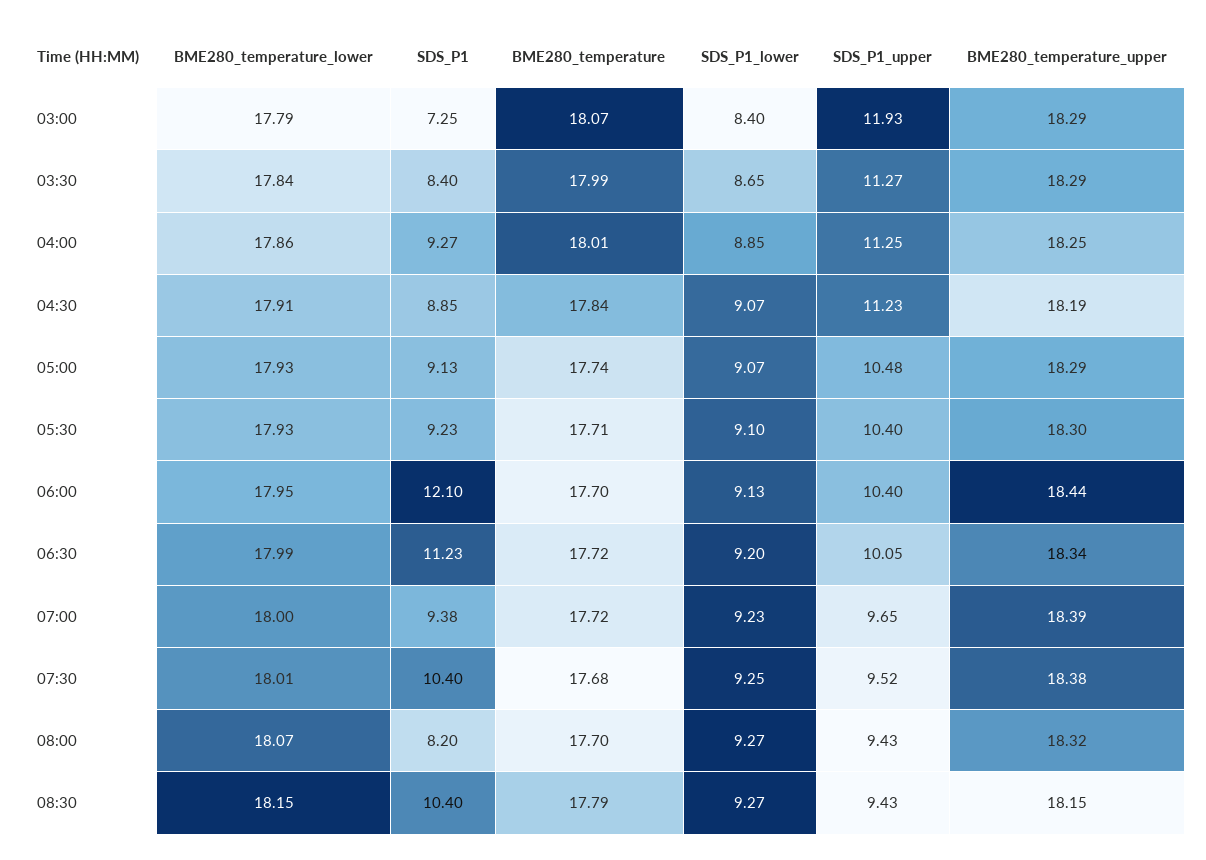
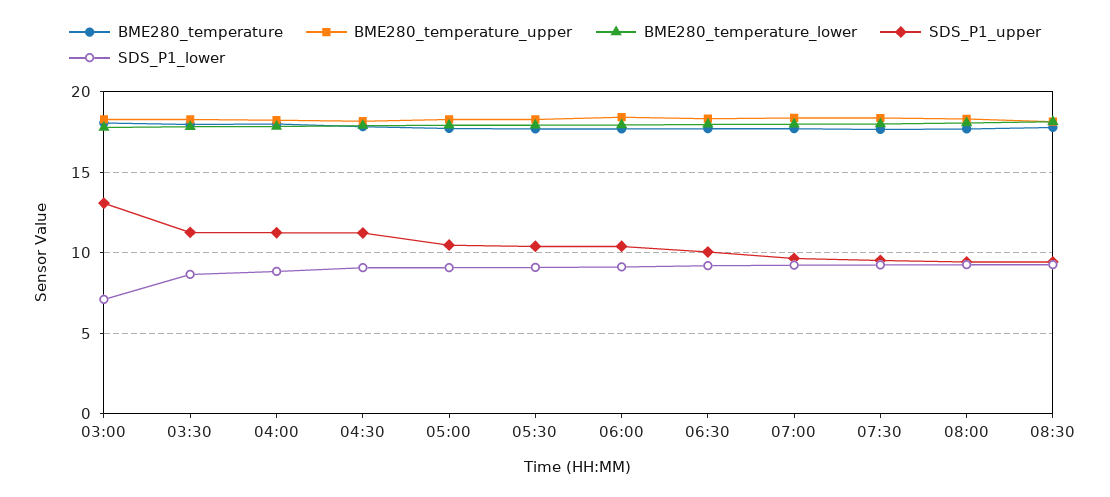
SDS_P1, 03:00: 7.25 -> none
SDS_P1_lower, 03:00: 8.4 -> 7
SDS_P1_upper, 03:00: 11.93 -> 13
SDS_P1, 03:30: 8.4 -> none
SDS_P1, 04:00: 9.27 -> none
SDS_P1, 04:30: 8.85 -> none
SDS_P1, 05:00: 9.13 -> none
SDS_P1, 05:30: 9.23 -> none
SDS_P1, 06:00: 12.1 -> none
SDS_P1, 06:30: 11.23 -> none
SDS_P1, 07:00: 9.38 -> none
SDS_P1, 07:30: 10.4 -> none
SDS_P1, 08:00: 8.2 -> none
SDS_P1, 08:30: 10.4 -> none

